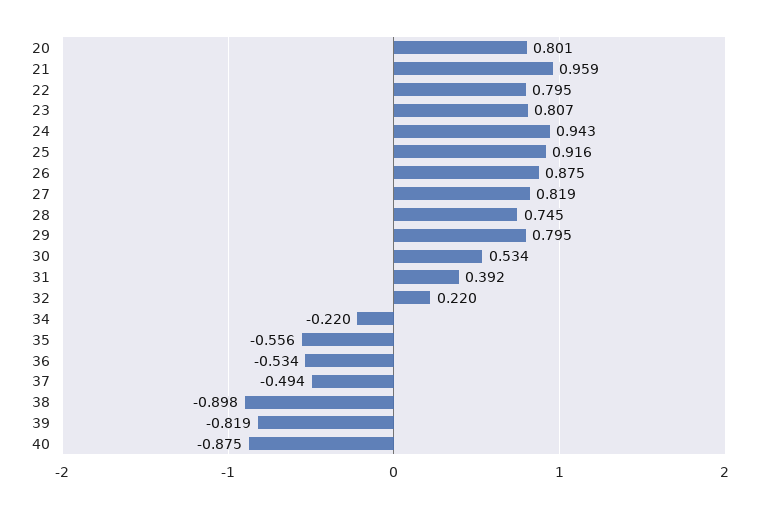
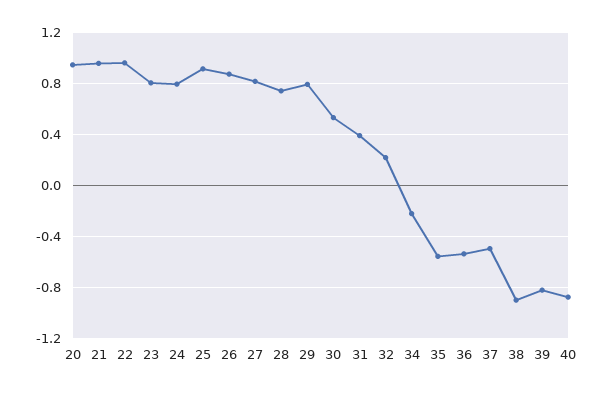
20: 0.801 -> 0.95
22: 0.795 -> 0.95
24: 0.943 -> 0.8

